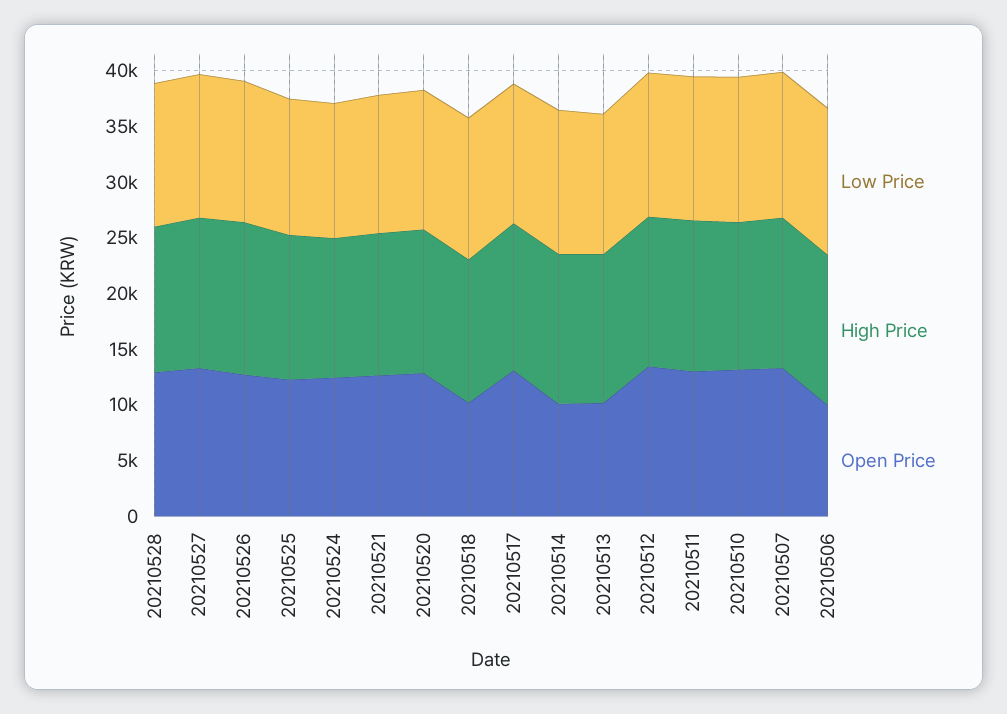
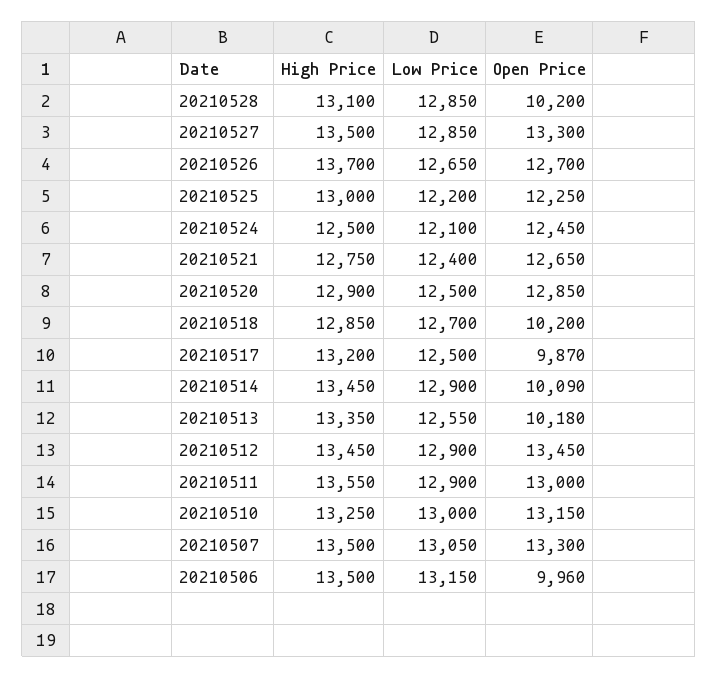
Open Price, 20210528: 13000 -> 10200
Open Price, 20210517: 13000 -> 9870

